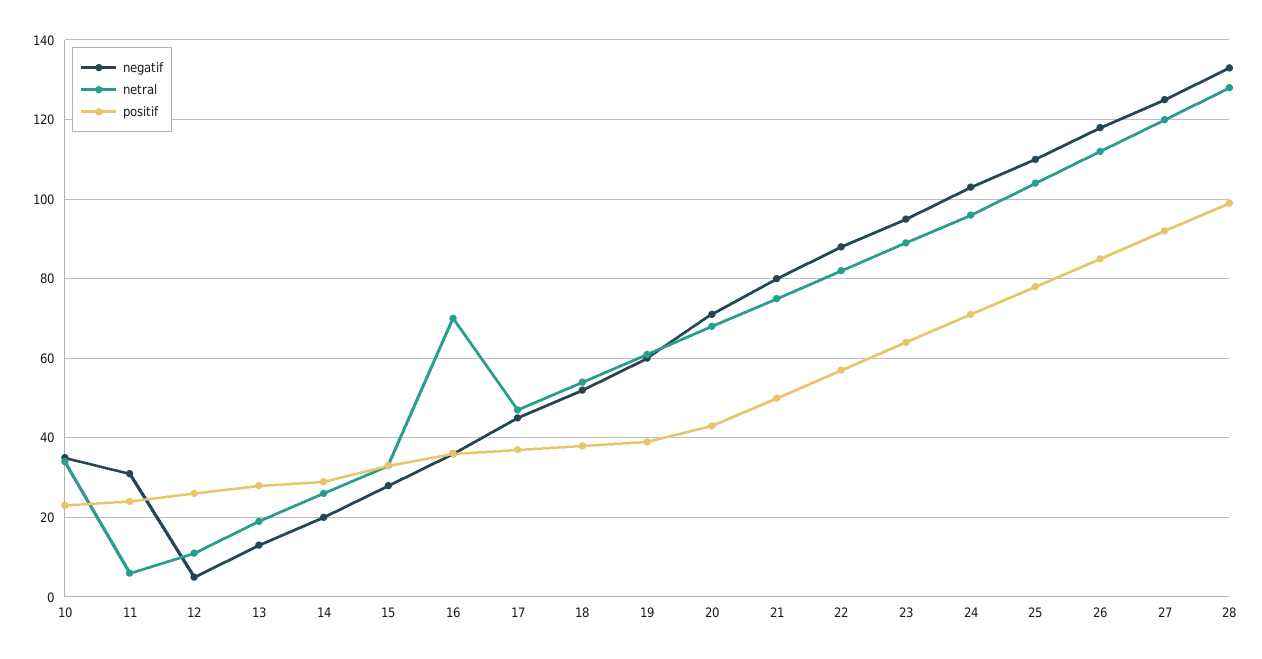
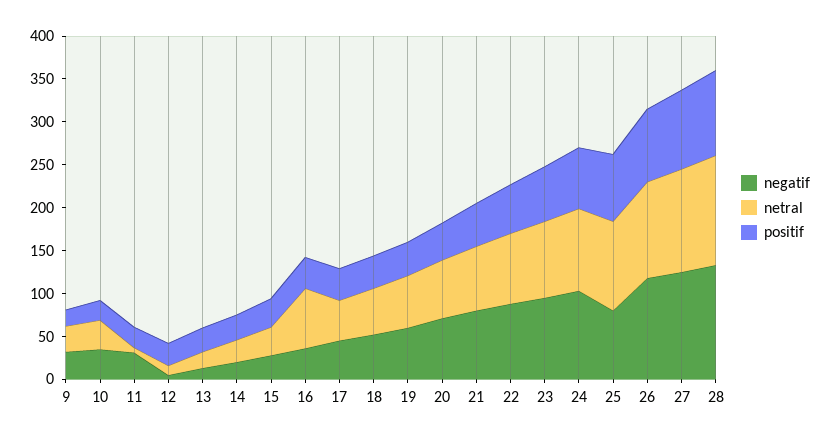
negatif, 25: 110 -> 80
negatif, 9: none -> 30
netral, 9: none -> 30
positif, 9: none -> 20

